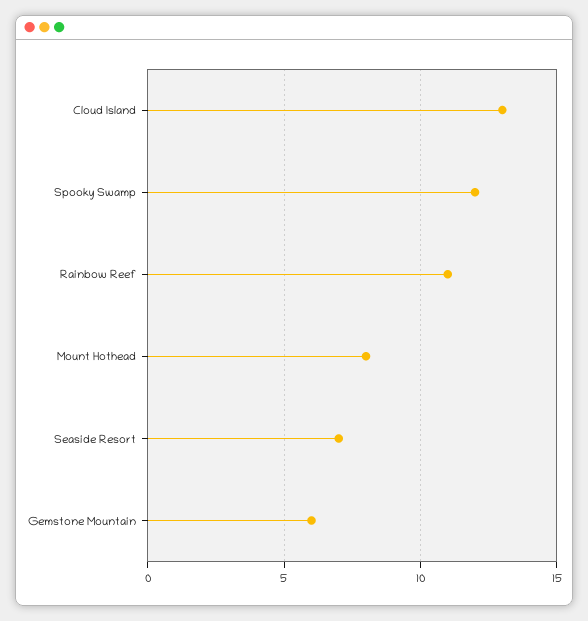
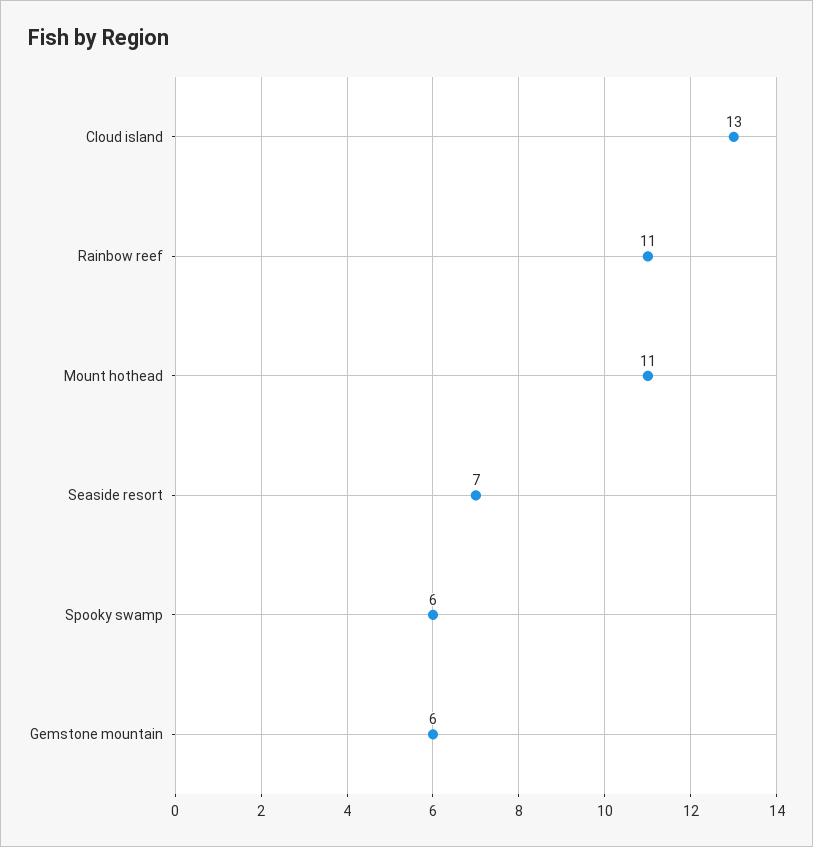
Spooky Swamp: 12 -> 6
Mount Hothead: 8 -> 11

